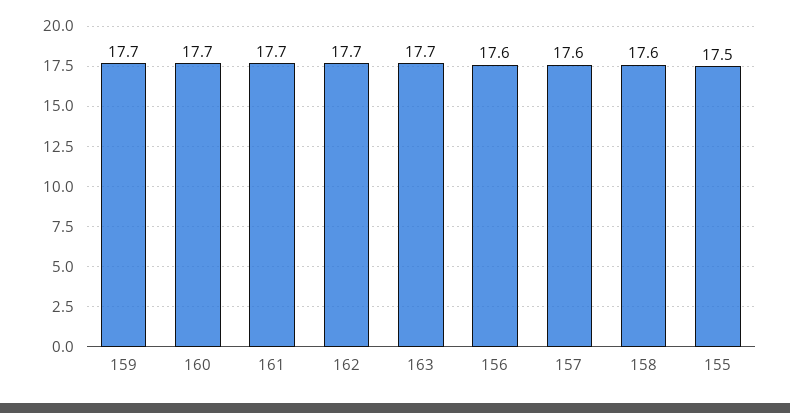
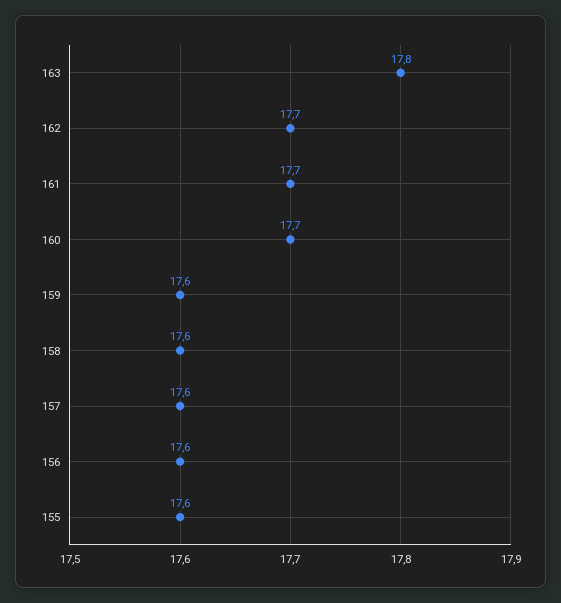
159: 17.7 -> 17.6
163: 17.7 -> 17.8
155: 17.5 -> 17.6

